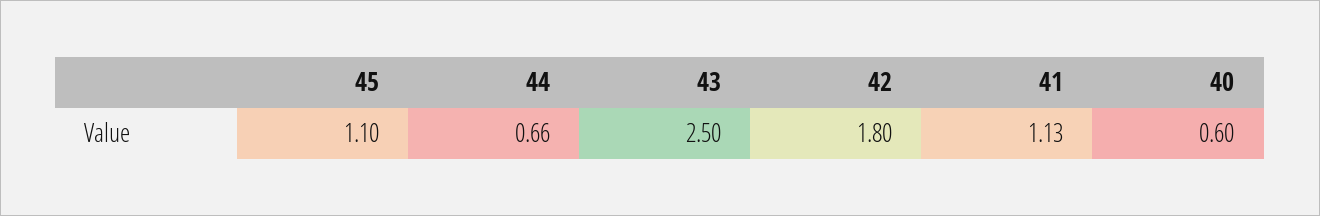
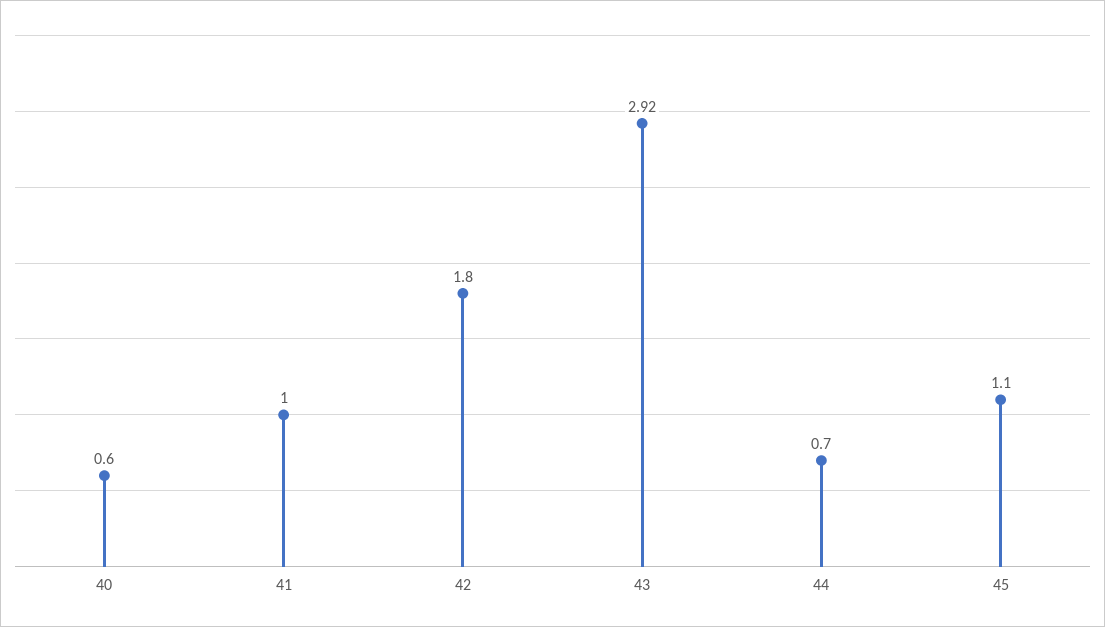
44: 0.66 -> 0.7
43: 2.5 -> 2.92
41: 1.13 -> 1

